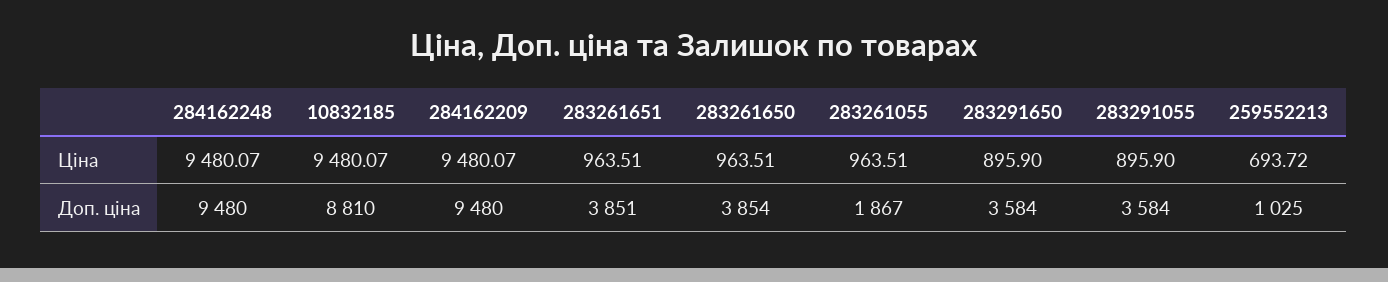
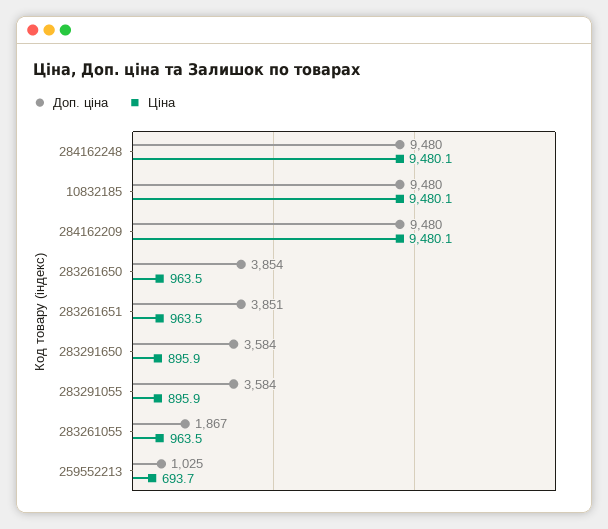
Доп. ціна, 10832185: 8810 -> 9480

